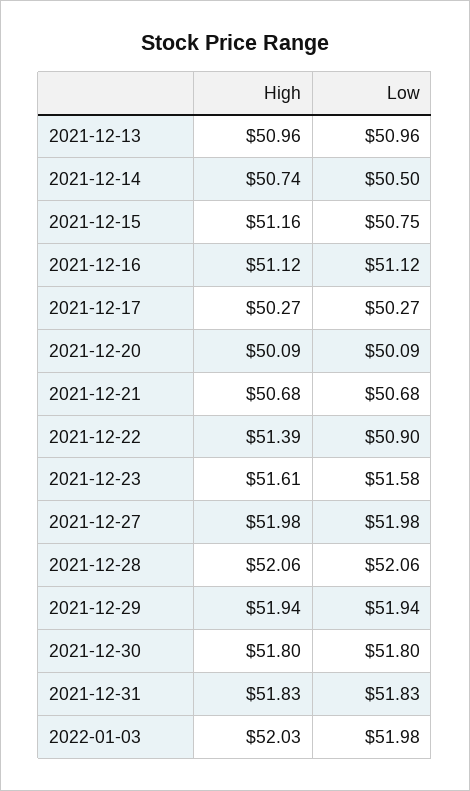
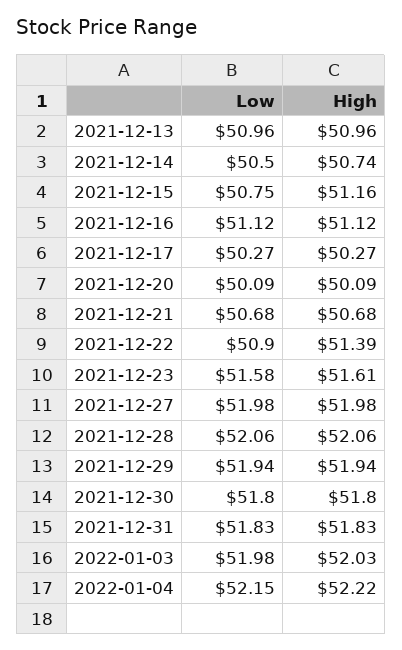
Low, 2022-01-04: none -> 52.15
High, 2022-01-04: none -> 52.22

